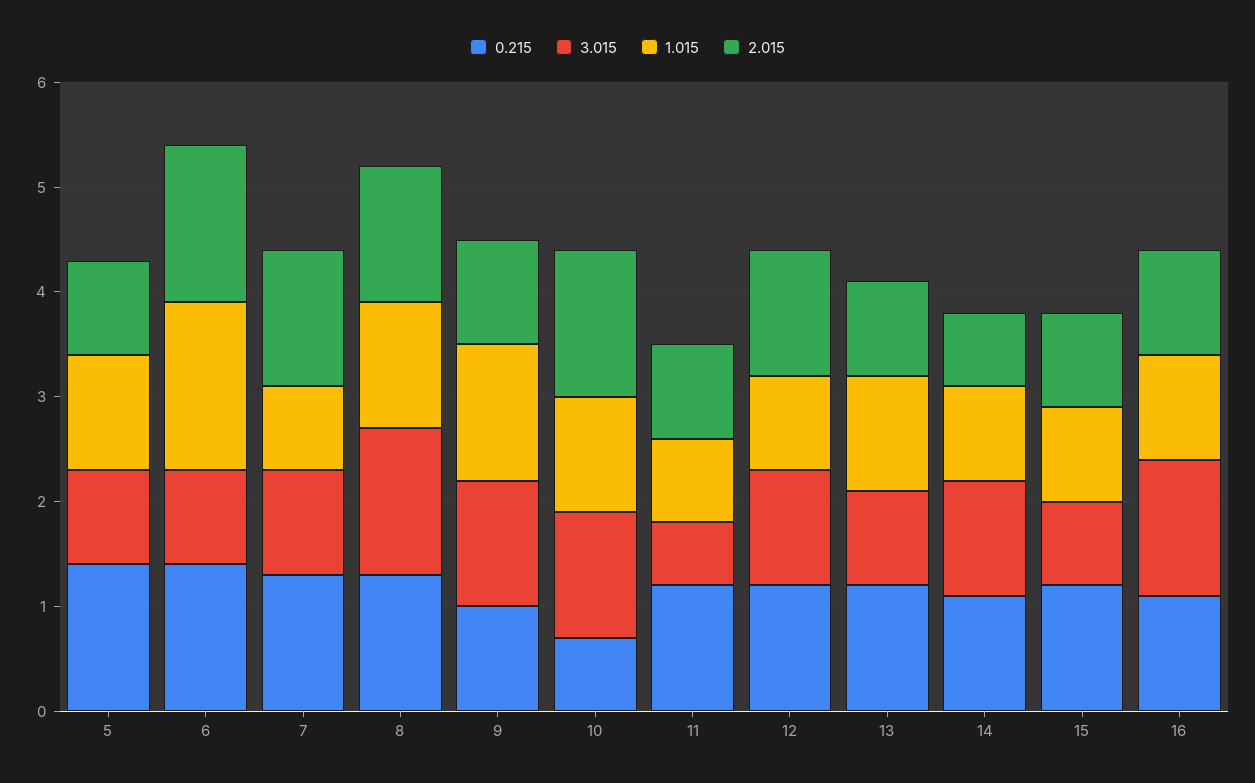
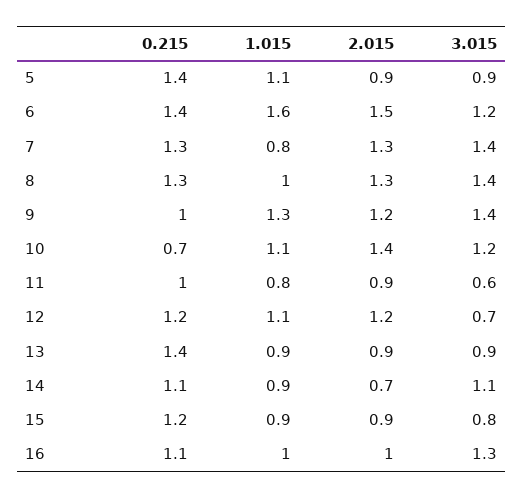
3.015, 6: 0.9 -> 1.2
3.015, 7: 1 -> 1.4
1.015, 8: 1.2 -> 1
3.015, 9: 1.2 -> 1.4
2.015, 9: 1 -> 1.2
0.215, 11: 1.2 -> 1
3.015, 12: 1.1 -> 0.7
1.015, 12: 0.9 -> 1.1
0.215, 13: 1.2 -> 1.4
1.015, 13: 1.1 -> 0.9

